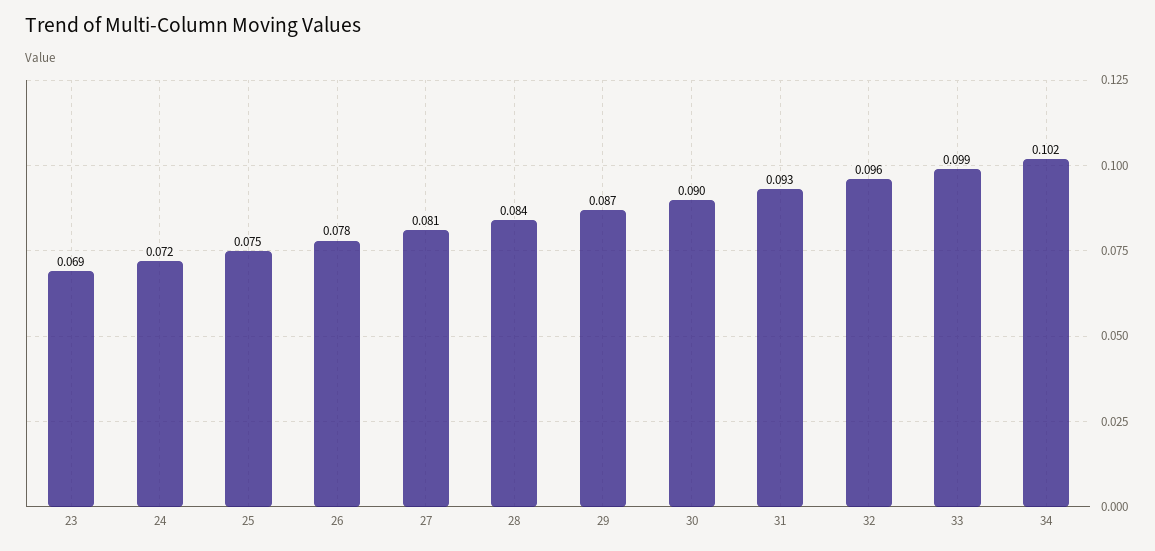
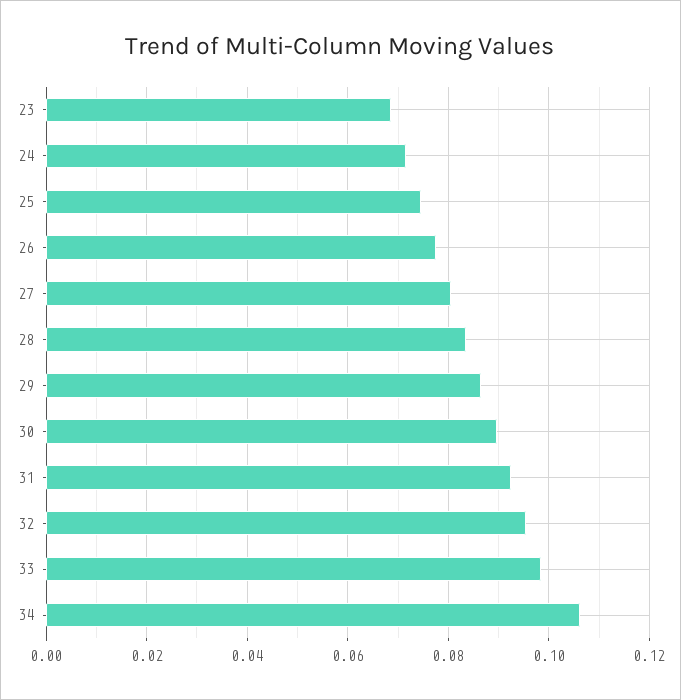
34: 0.102 -> 0.106

